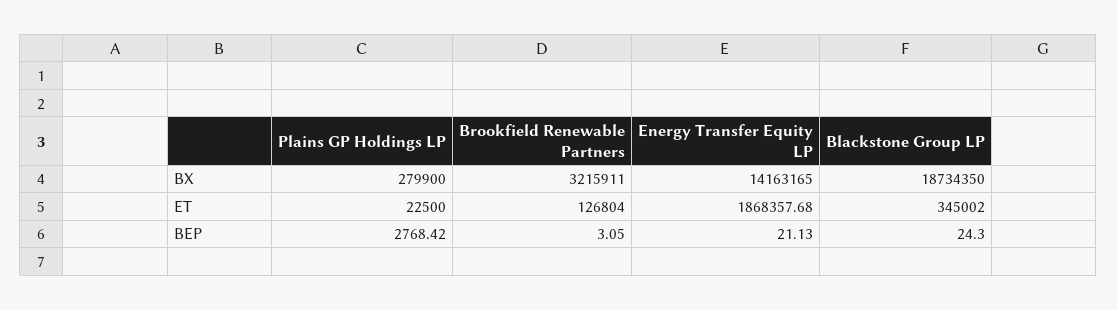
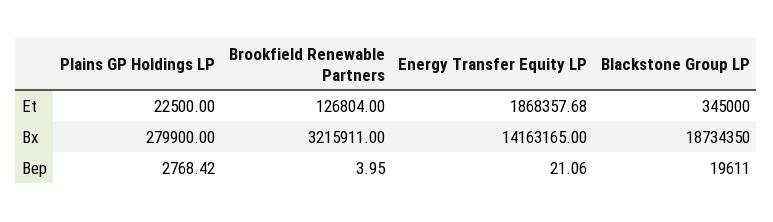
Blackstone Group LP, ET: 345002 -> 345000
Brookfield Renewable Partners, BEP: 3.05 -> 3.95
Energy Transfer Equity LP, BEP: 21.13 -> 21.06
Blackstone Group LP, BEP: 24.3 -> 19611

